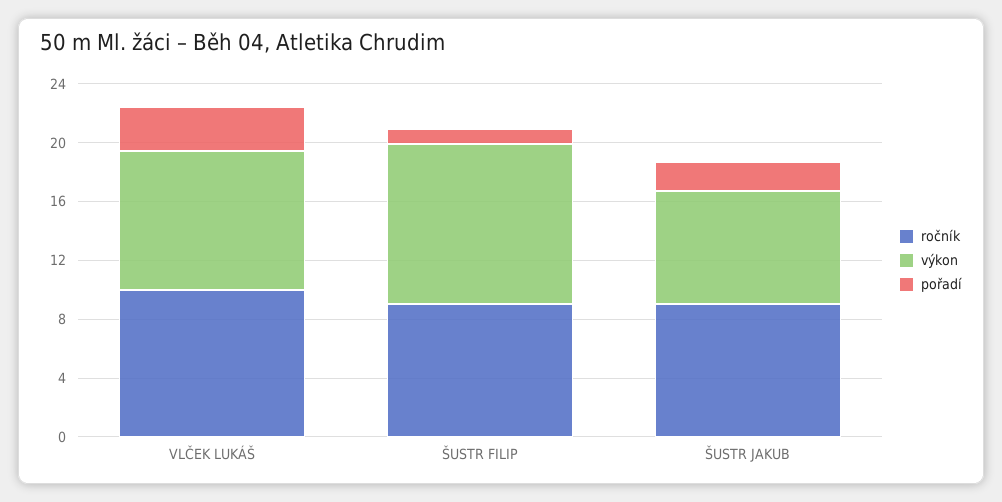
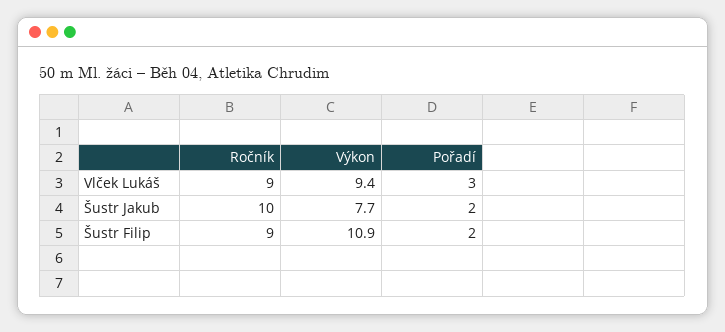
ročník, VLČEK LUKÁŠ: 10 -> 9
pořadí, ŠUSTR FILIP: 1 -> 2
ročník, ŠUSTR JAKUB: 9 -> 10

